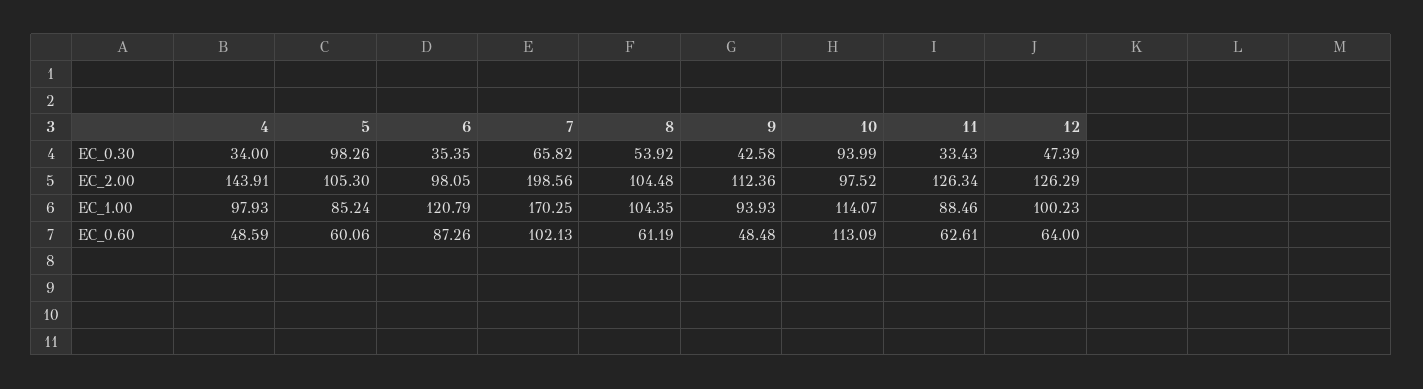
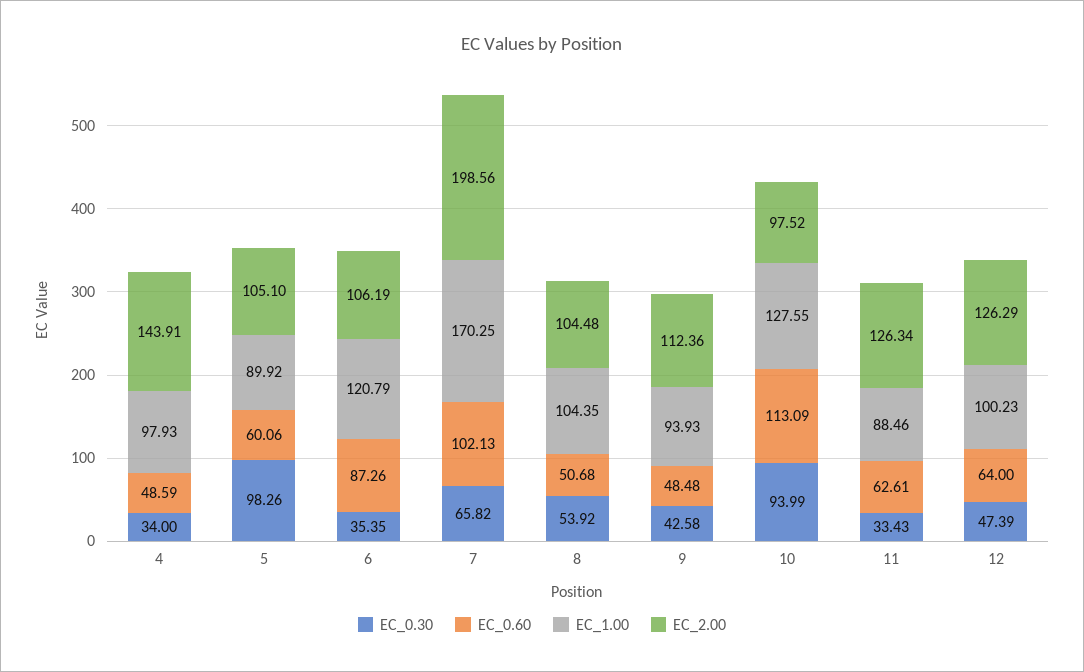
EC_2.00, 5: 105.3 -> 105.1
EC_2.00, 6: 98.05 -> 106.19
EC_1.00, 5: 85.24 -> 89.92
EC_1.00, 10: 114.07 -> 127.55
EC_0.60, 8: 61.19 -> 50.68

